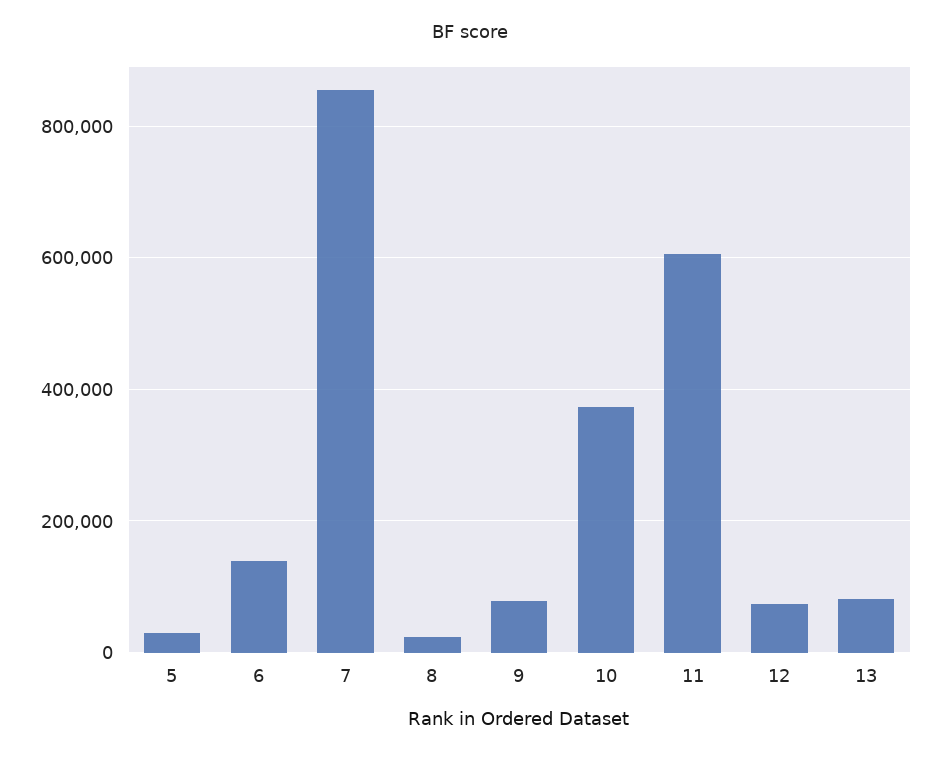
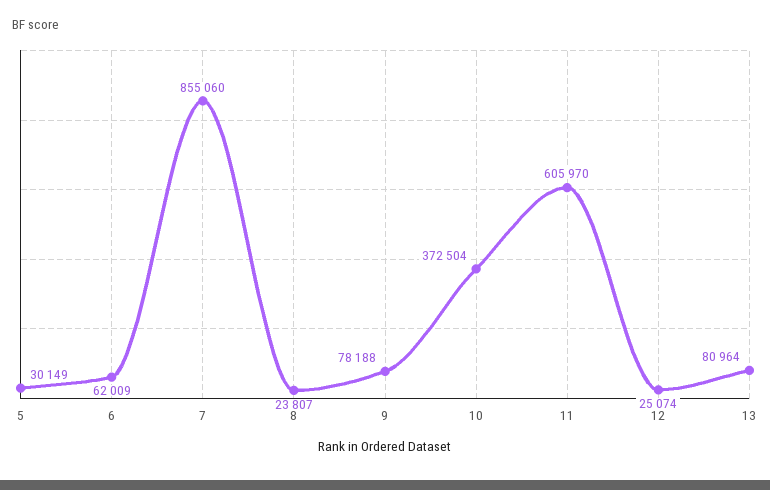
6: 140000 -> 62009
12: 80000 -> 25074

